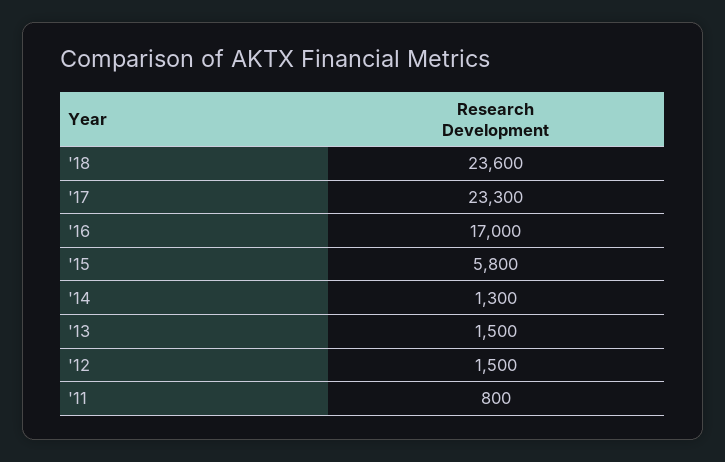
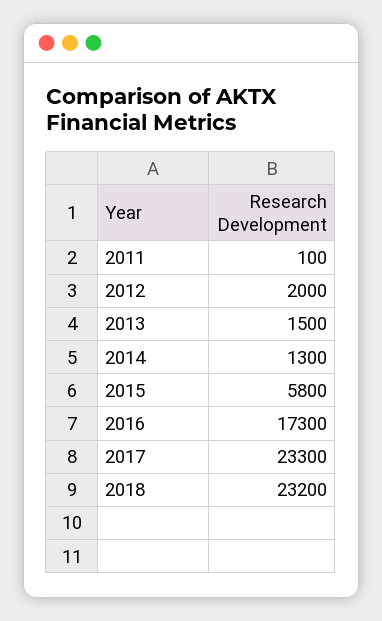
'18: 23600 -> 23200
'16: 17000 -> 17300
'12: 1500 -> 2000
'11: 800 -> 100

